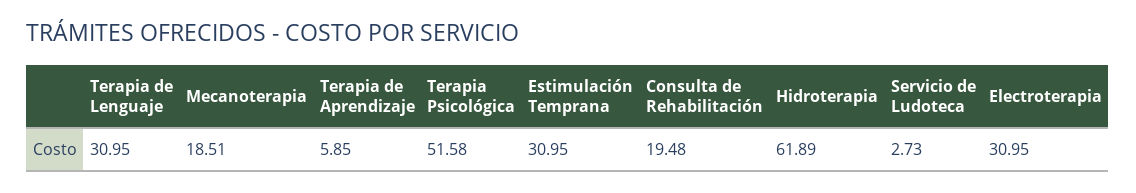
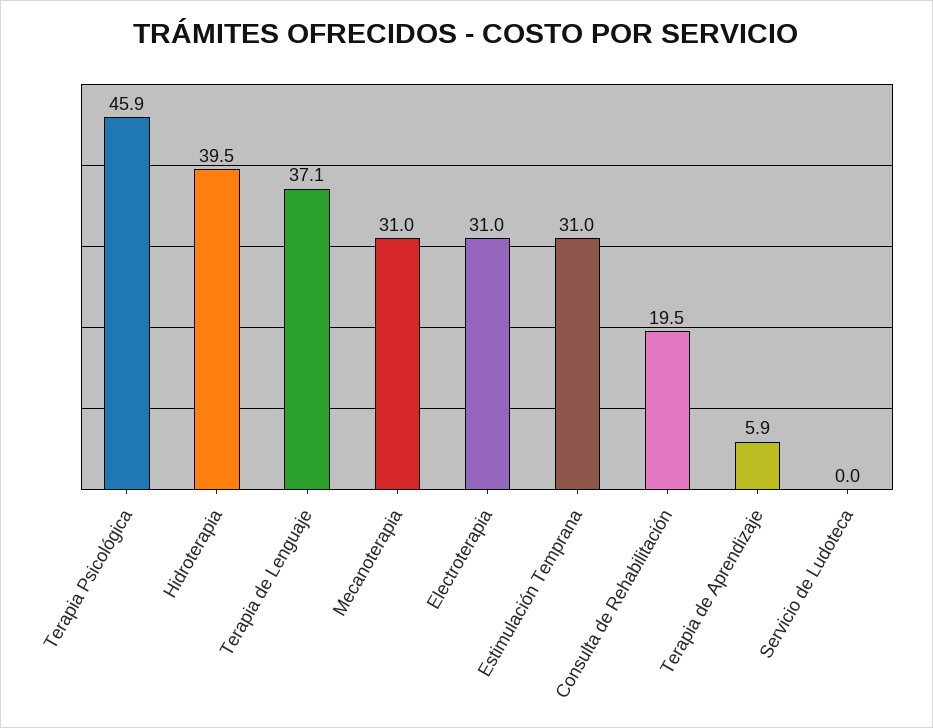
Terapia de Lenguaje: 30.95 -> 37.1
Mecanoterapia: 18.51 -> 31
Terapia Psicológica: 51.58 -> 45.9
Hidroterapia: 61.89 -> 39.5
Servicio de Ludoteca: 2.73 -> 0

